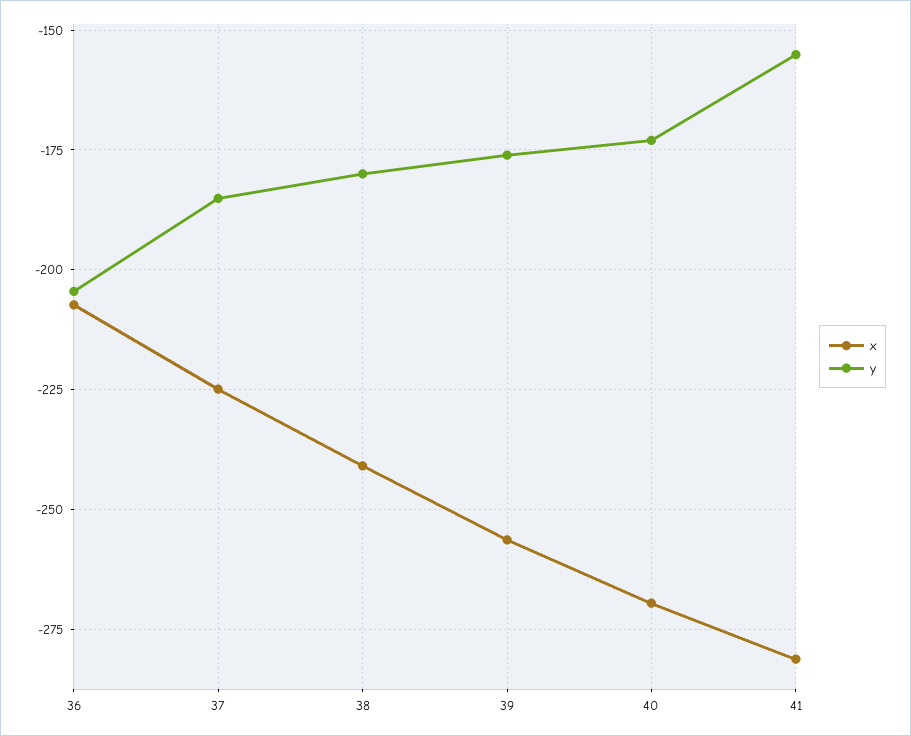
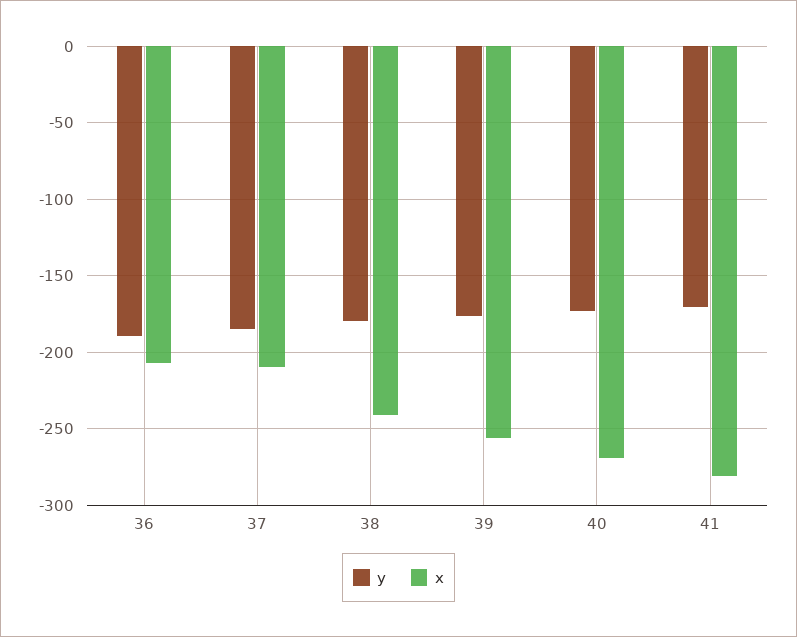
y, 36: -205 -> -190
x, 37: -225 -> -210
y, 41: -155 -> -170

